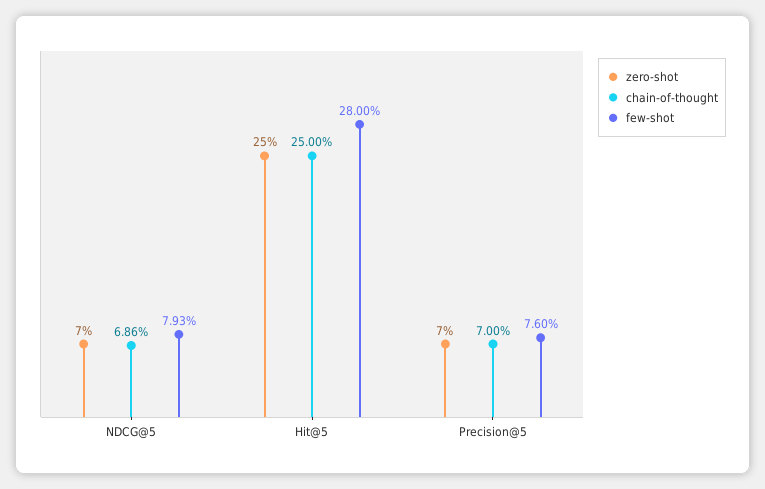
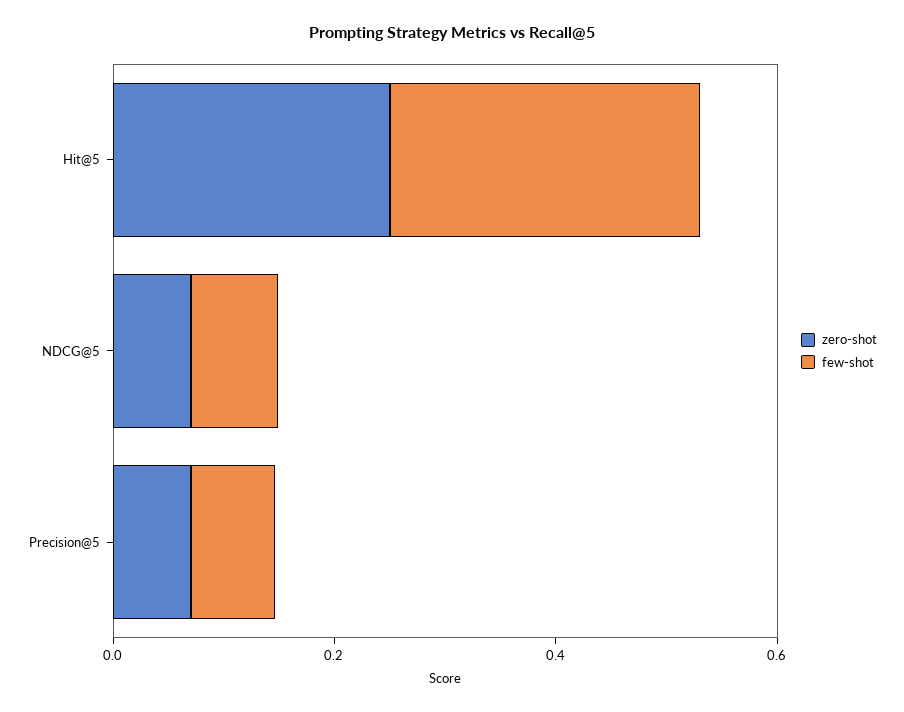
chain-of-thought, NDCG@5: 0.0686 -> none
chain-of-thought, Hit@5: 0.25 -> none
chain-of-thought, Precision@5: 0.07 -> none

